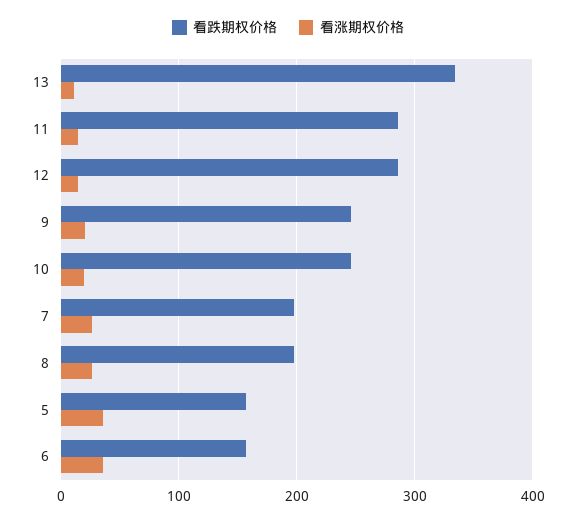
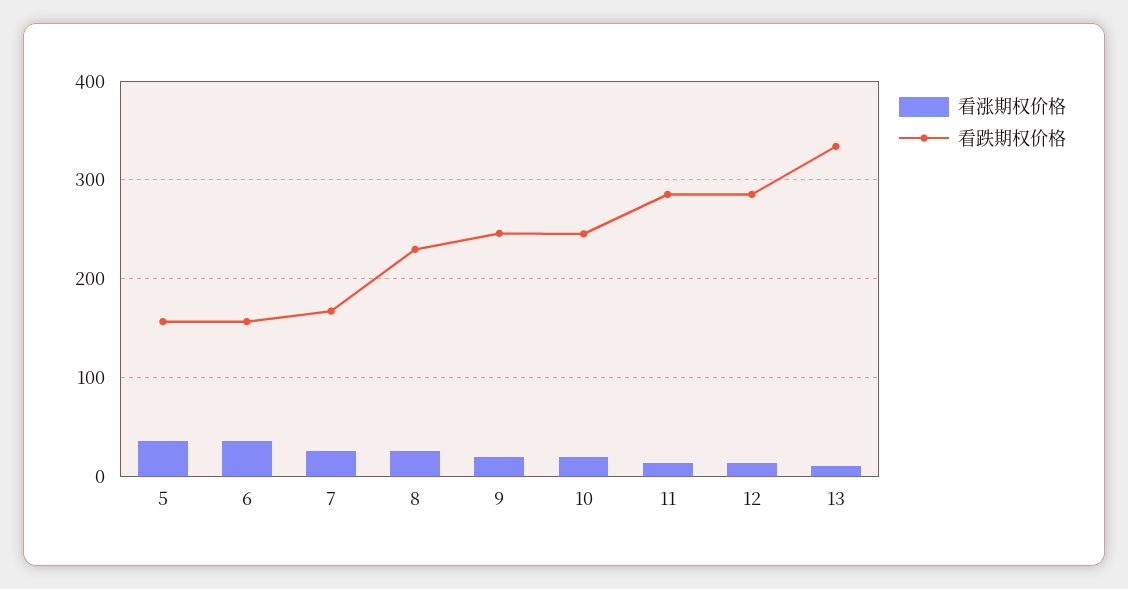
看跌期权价格, 7: 200 -> 170
看跌期权价格, 8: 200 -> 230

